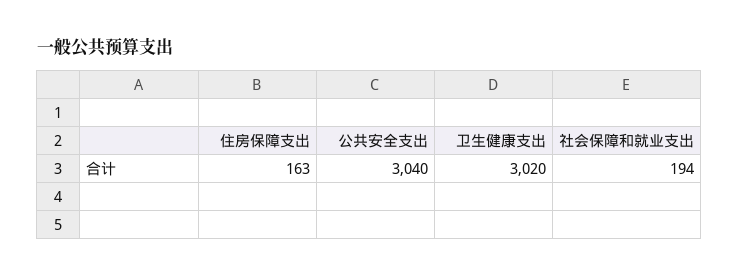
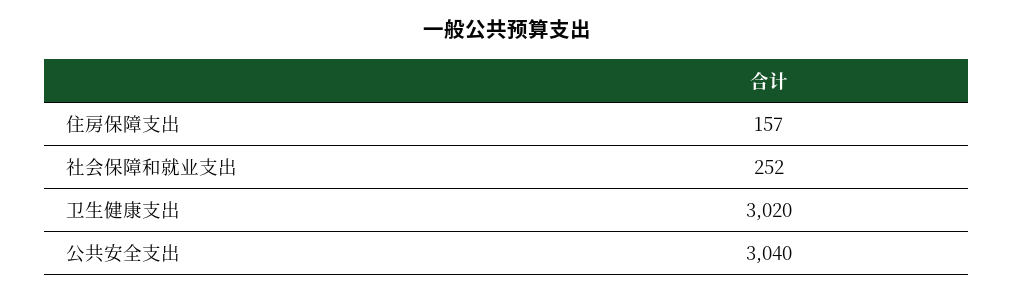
住房保障支出: 163 -> 157
社会保障和就业支出: 194 -> 252

